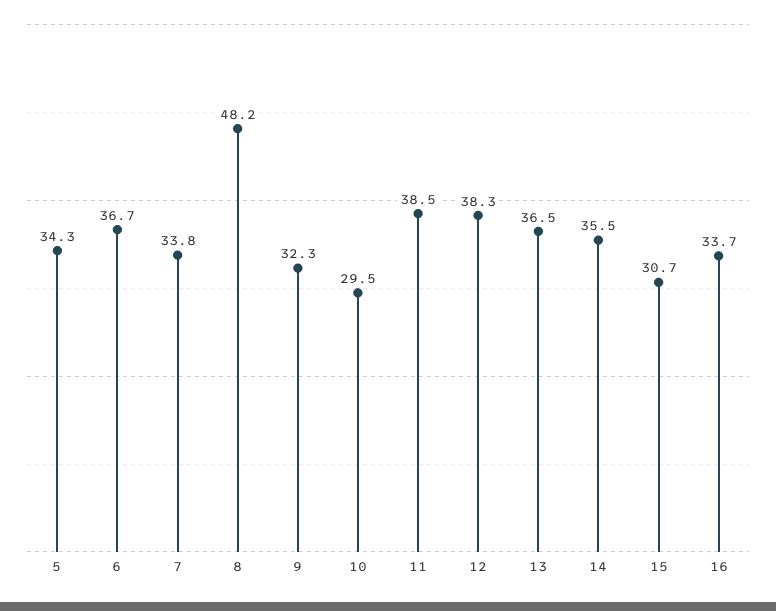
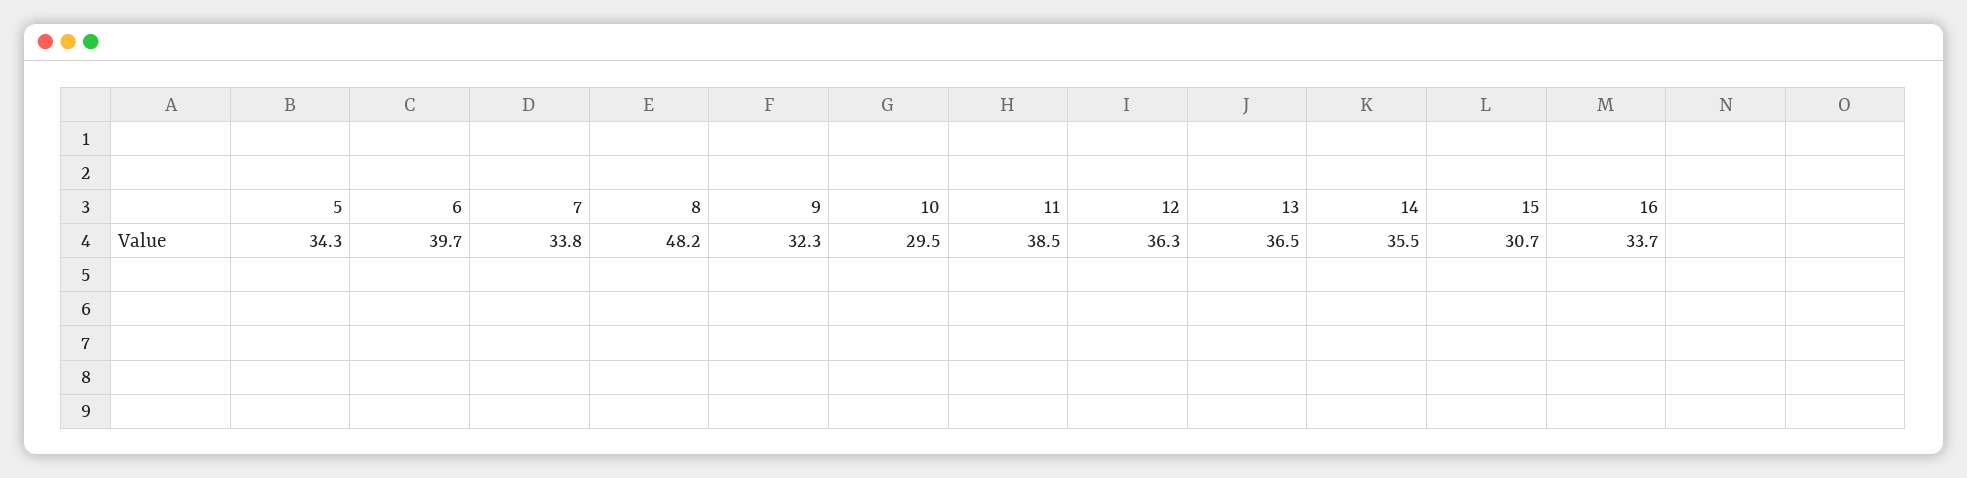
6: 36.7 -> 39.7
12: 38.3 -> 36.3

